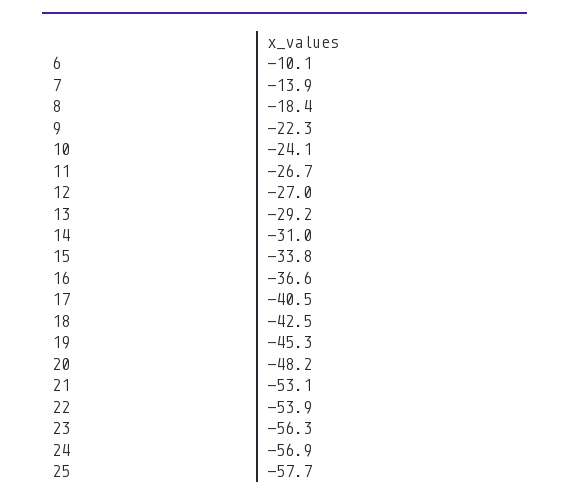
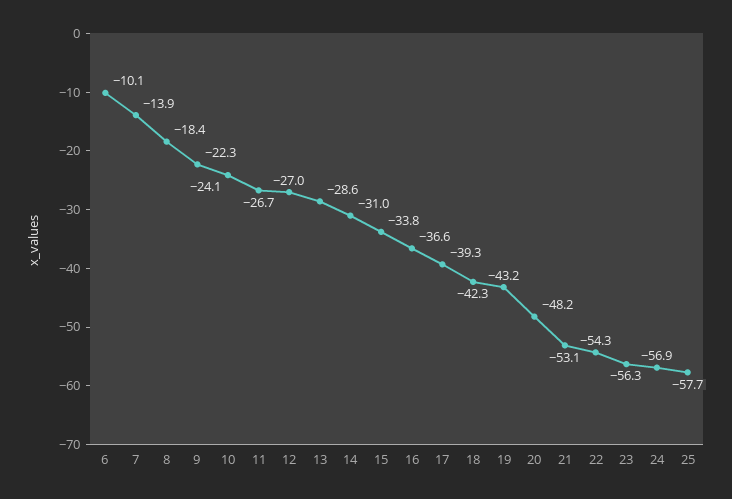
13: -29.2 -> -28.6
17: -40.5 -> -39.3
18: -42.5 -> -42.3
19: -45.3 -> -43.2
22: -53.9 -> -54.3

